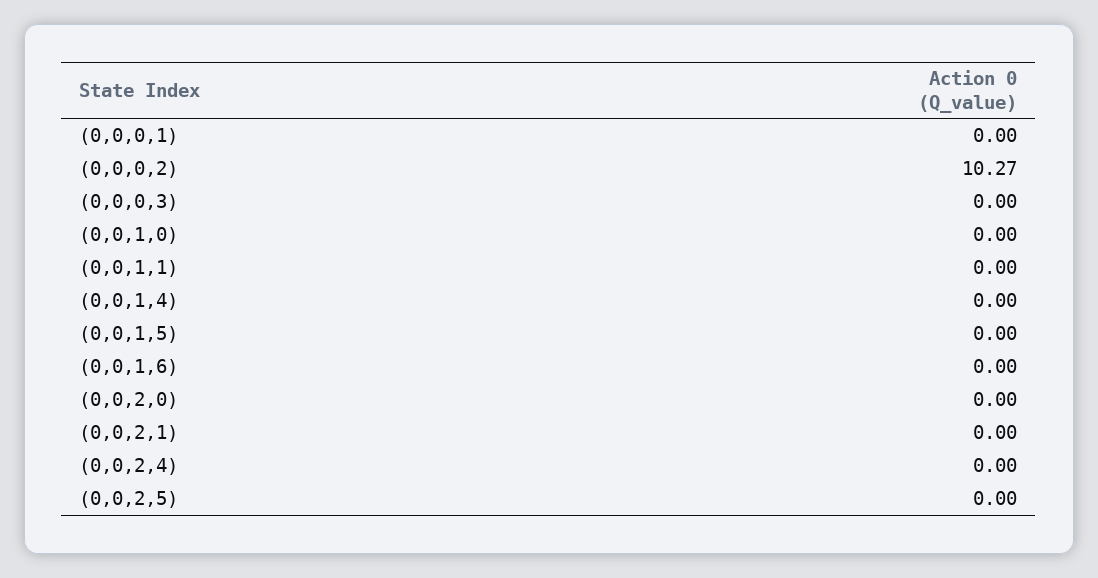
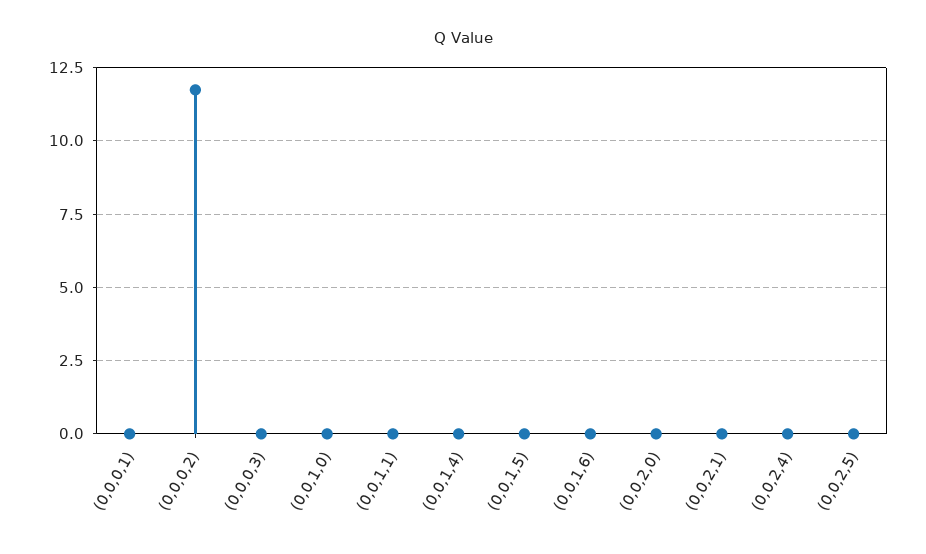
(0,0,0,2): 10.27 -> 11.75

